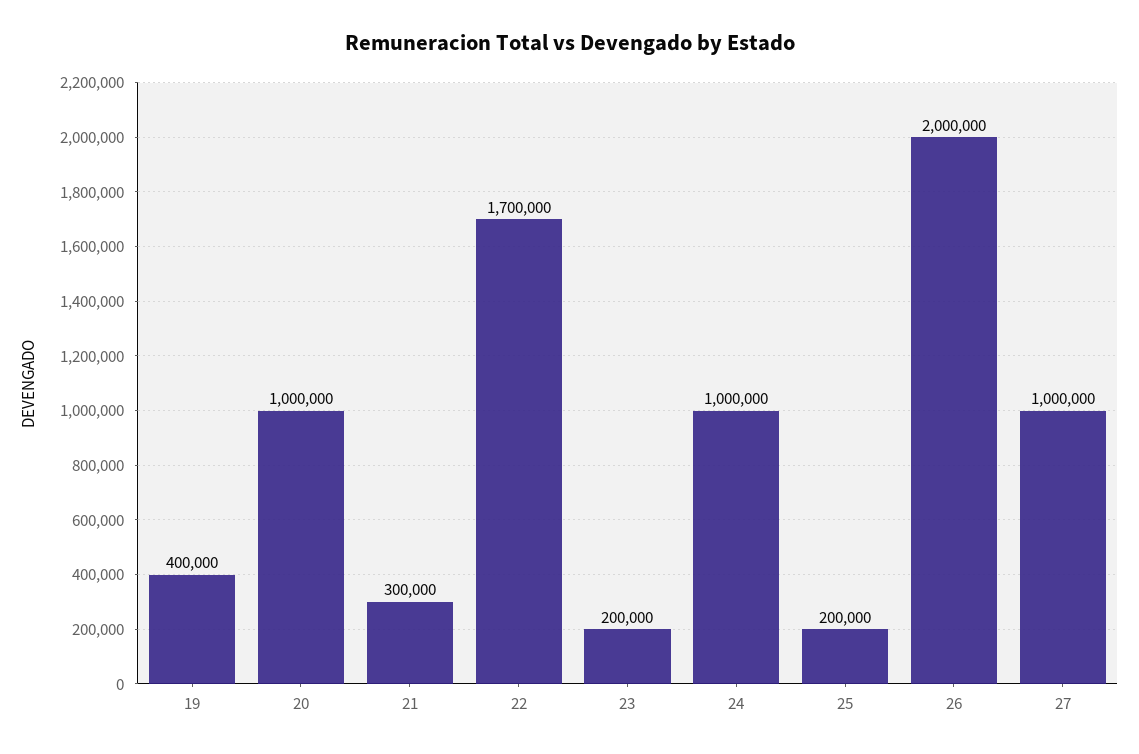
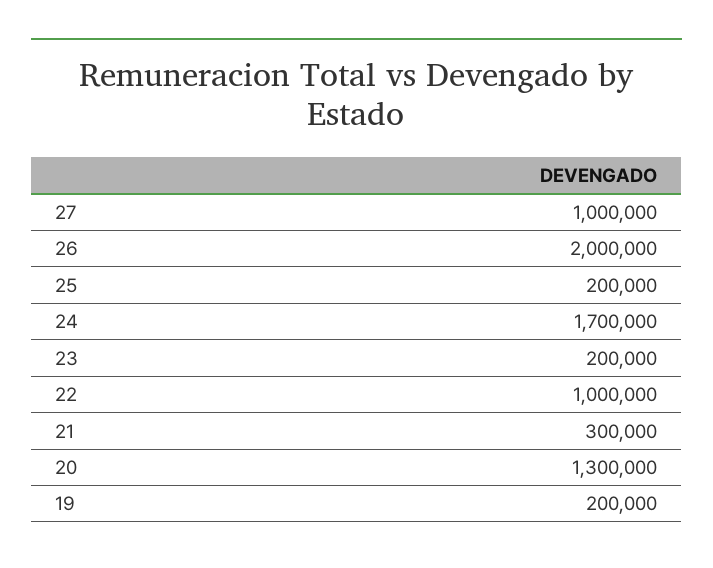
19: 400000 -> 200000
20: 1000000 -> 1300000
22: 1700000 -> 1000000
24: 1000000 -> 1700000

